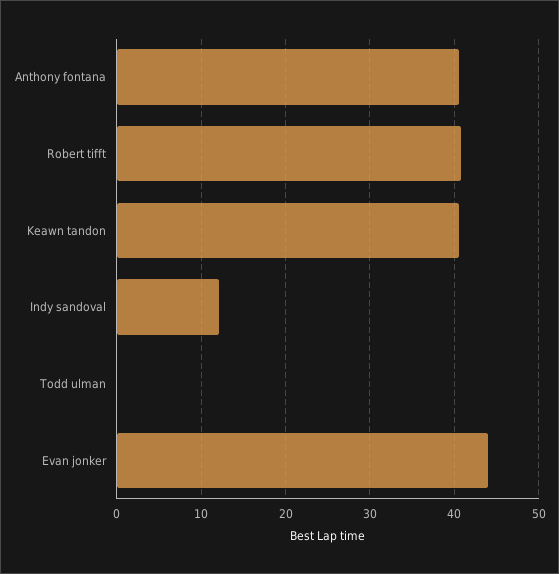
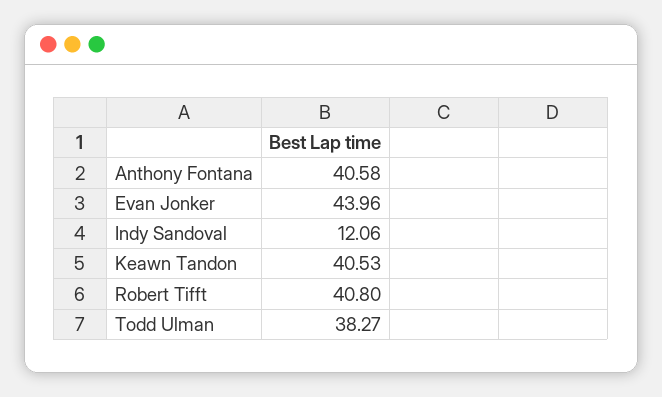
Todd ulman: 0 -> 38.27

